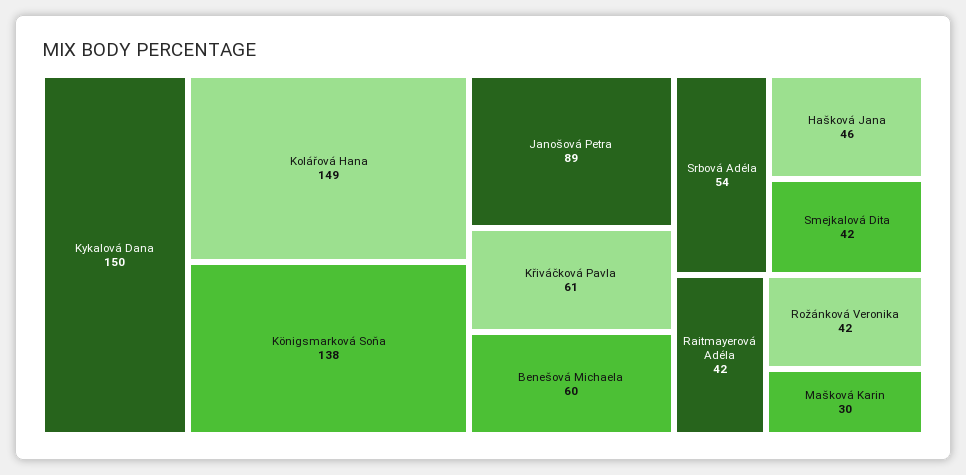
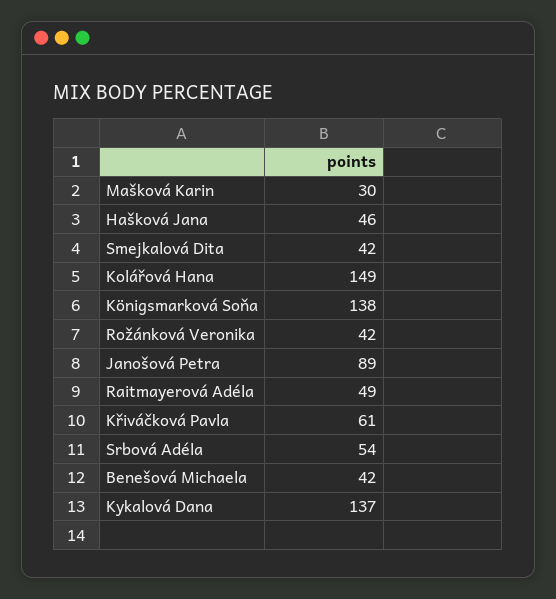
Kykalová Dana: 150 -> 137
Benešová Michaela: 60 -> 42
Raitmayerová Adéla: 42 -> 49

